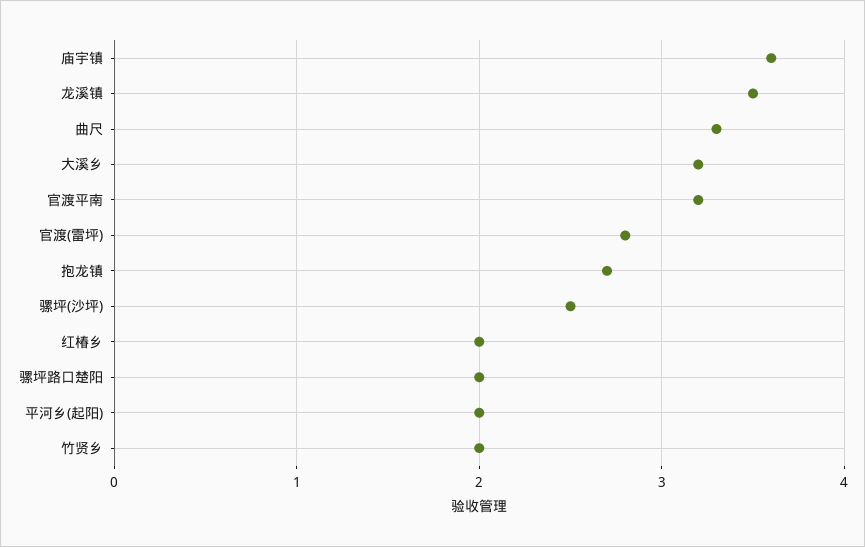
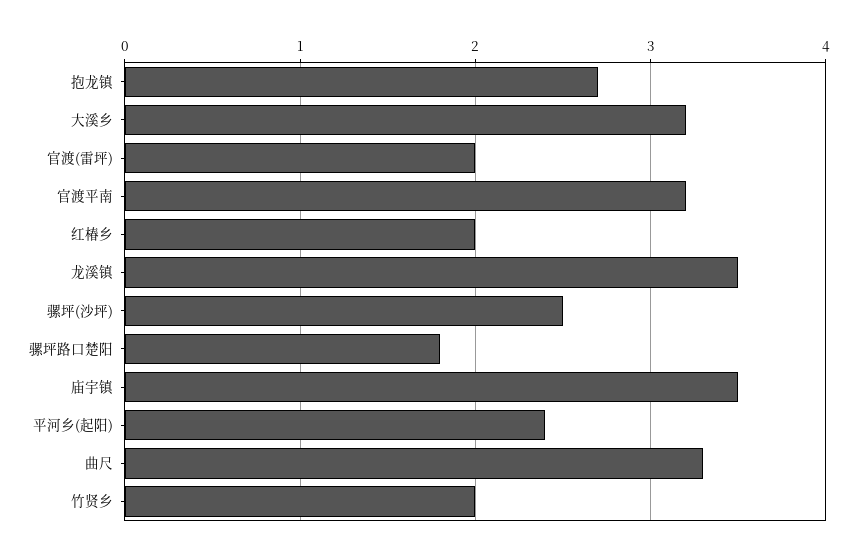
庙宇镇: 3.6 -> 3.5
官渡(雷坪): 2.8 -> 2
骡坪路口楚阳: 2 -> 1.8
平河乡(起阳): 2 -> 2.4

